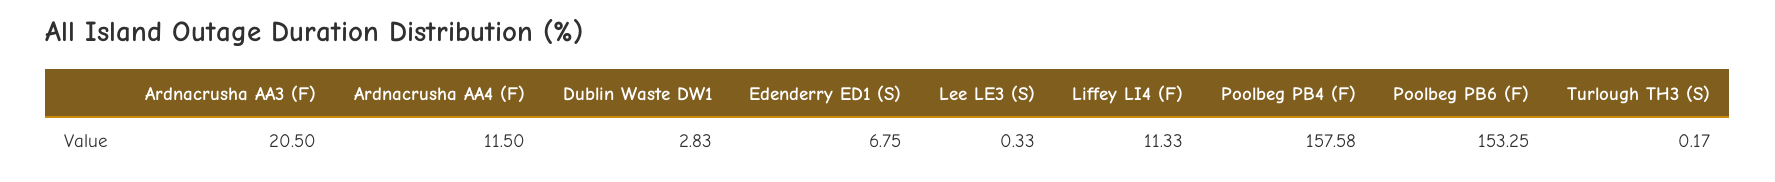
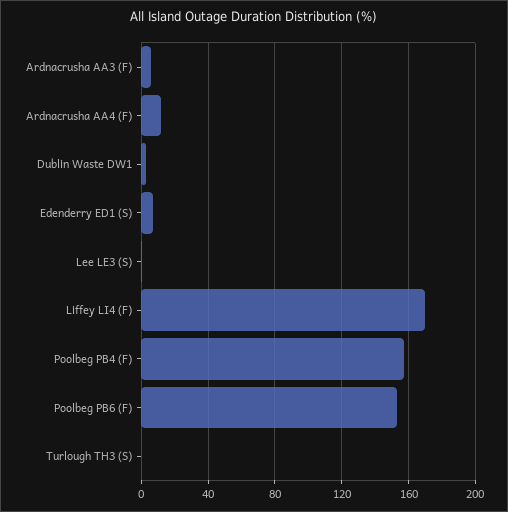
Ardnacrusha AA3 (F): 20.5 -> 5
Liffey LI4 (F): 11.33 -> 170

